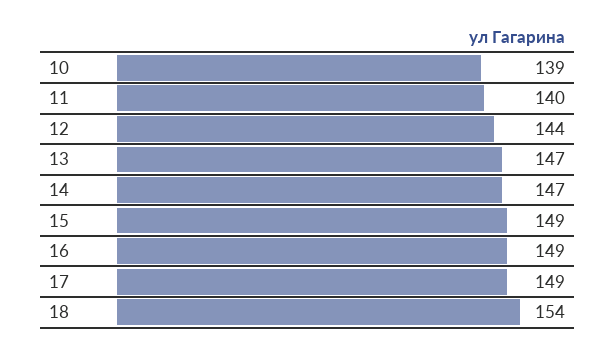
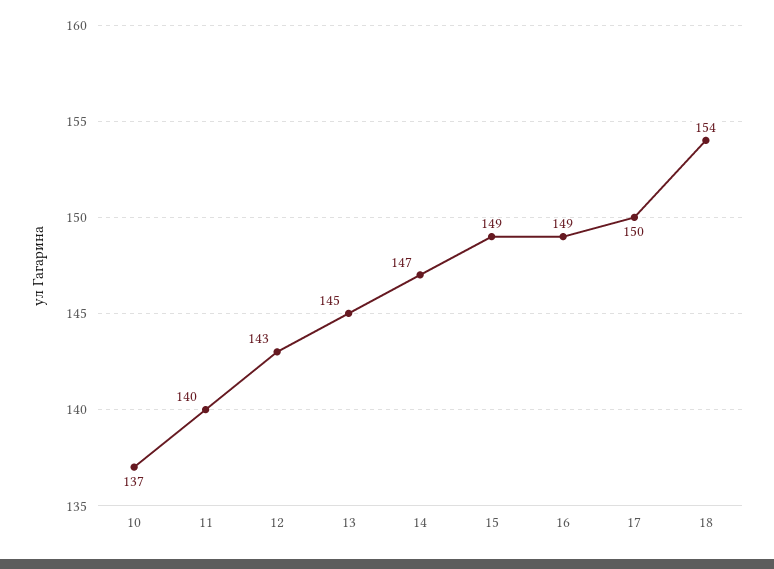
10: 139 -> 137
12: 144 -> 143
13: 147 -> 145
17: 149 -> 150

